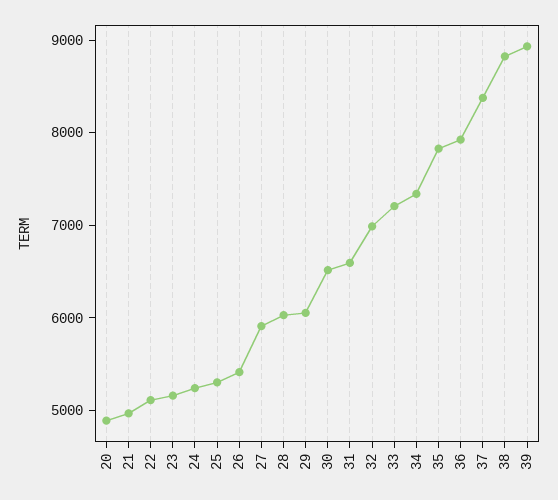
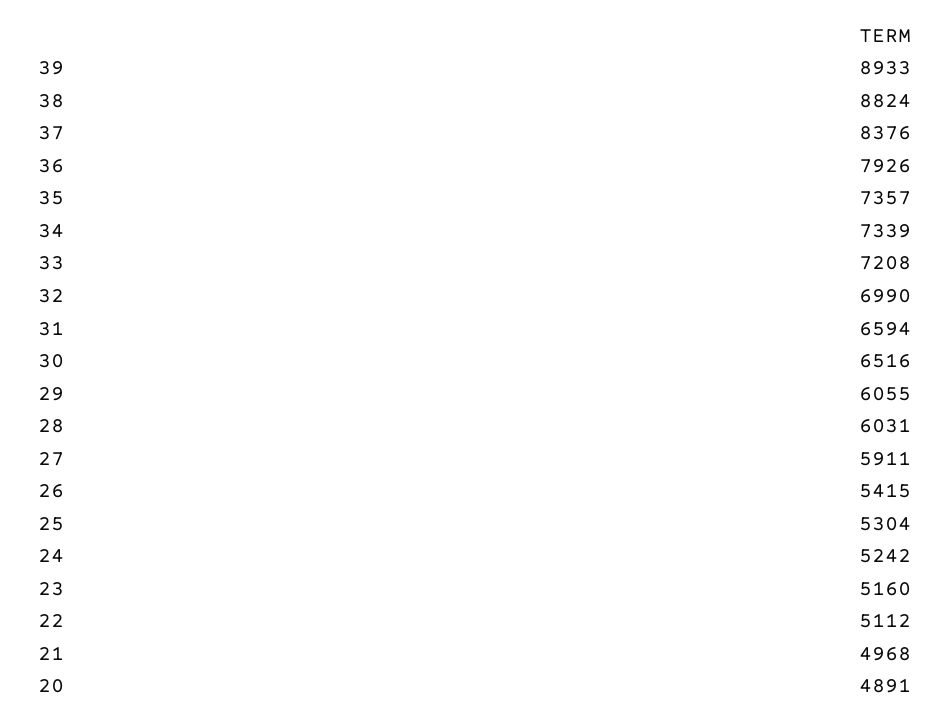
35: 7800 -> 7357

